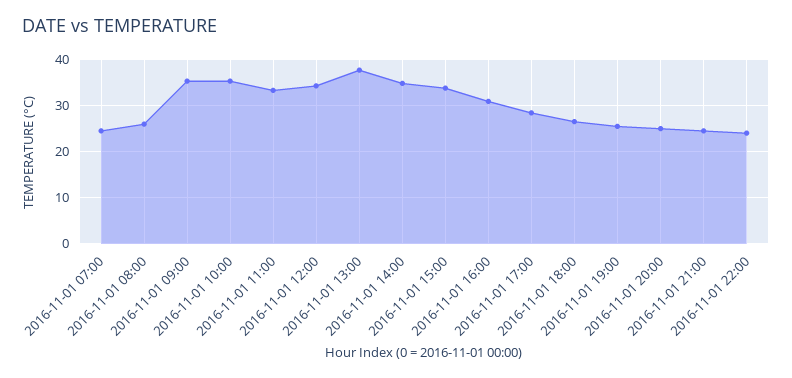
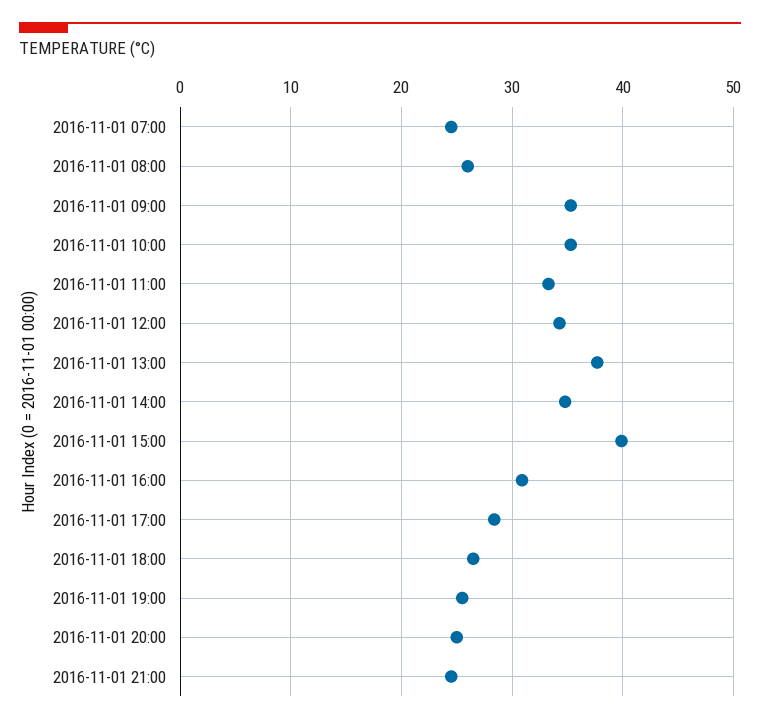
2016-11-01 15:00: 34 -> 40
2016-11-01 22:00: 24 -> none

